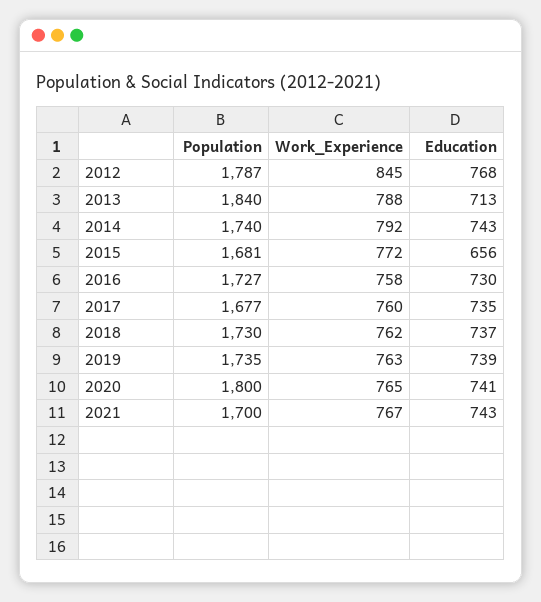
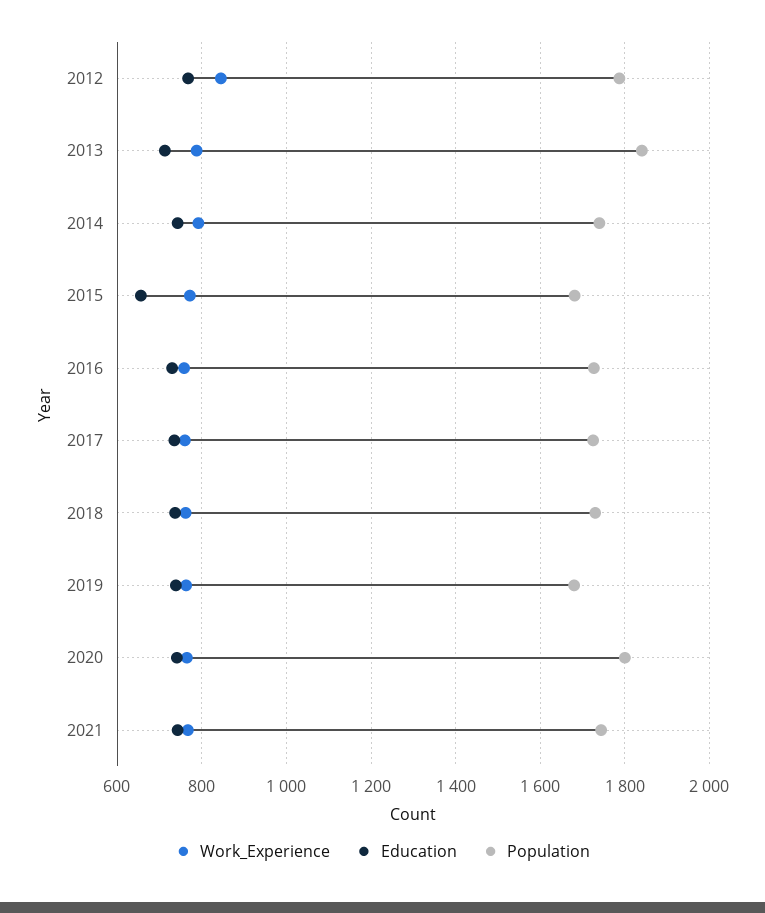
Population, 2017: 1677 -> 1720
Population, 2019: 1735 -> 1680
Population, 2021: 1700 -> 1740

